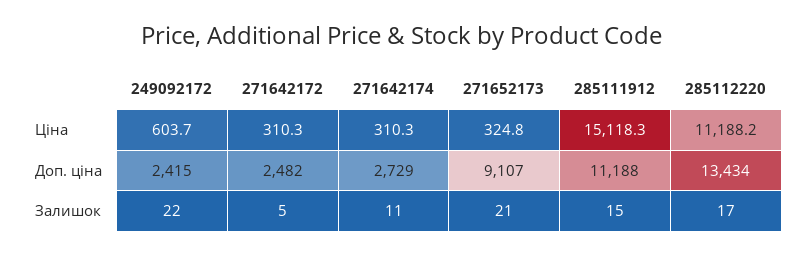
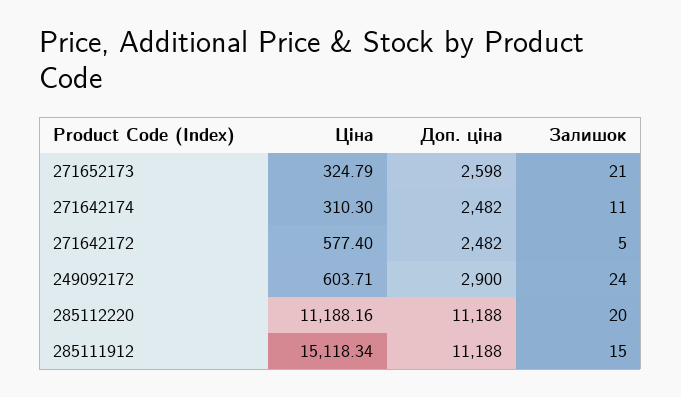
271642172, Ціна: 310.3 -> 577.4
249092172, Доп. ціна: 2415 -> 2900
271642174, Доп. ціна: 2729 -> 2482
271652173, Доп. ціна: 9107 -> 2598
285112220, Доп. ціна: 13434 -> 11188
249092172, Залишок: 22 -> 24
285112220, Залишок: 17 -> 20

